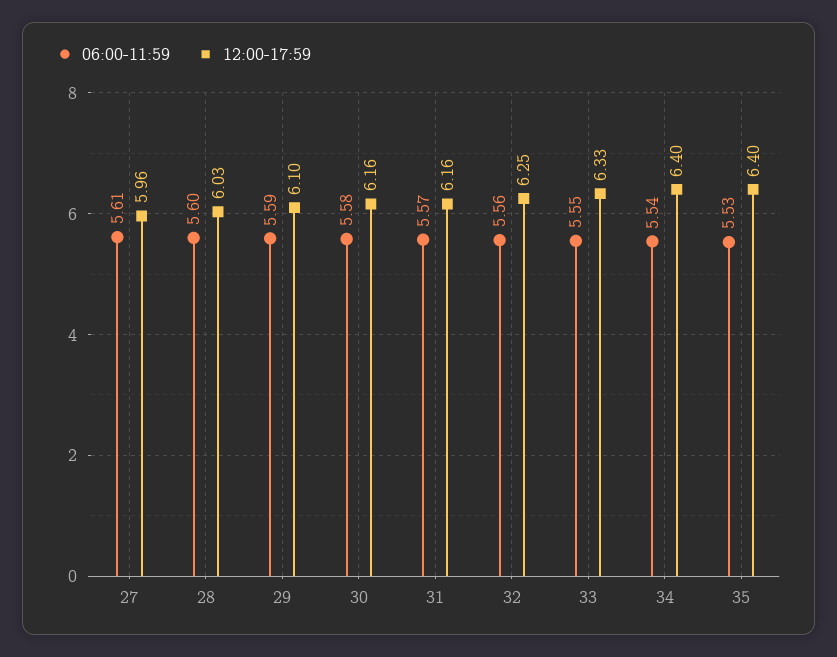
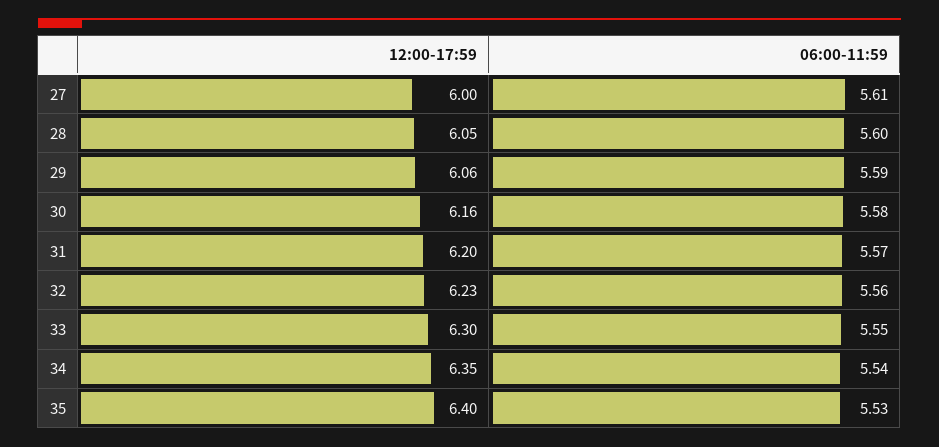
12:00-17:59, 27: 5.96 -> 6
12:00-17:59, 28: 6.03 -> 6.05
12:00-17:59, 29: 6.1 -> 6.06
12:00-17:59, 31: 6.16 -> 6.2
12:00-17:59, 32: 6.25 -> 6.23
12:00-17:59, 33: 6.33 -> 6.3
12:00-17:59, 34: 6.4 -> 6.35

